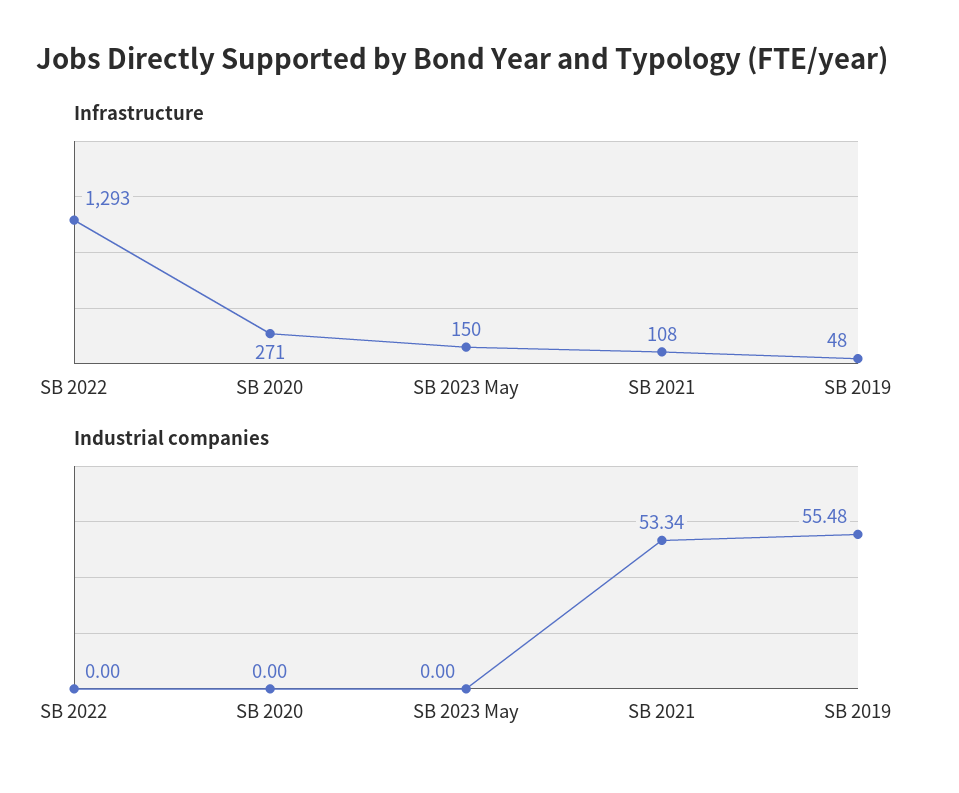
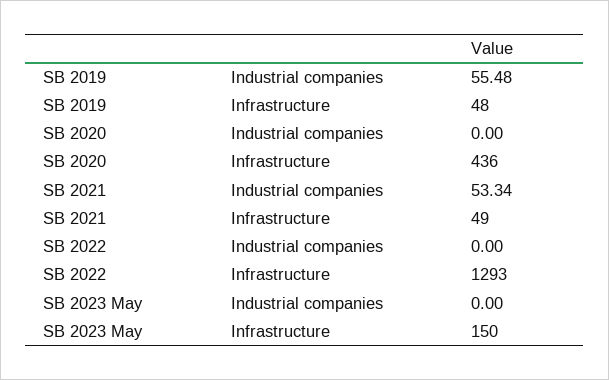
Infrastructure, SB 2020: 271 -> 436
Infrastructure, SB 2021: 108 -> 49

